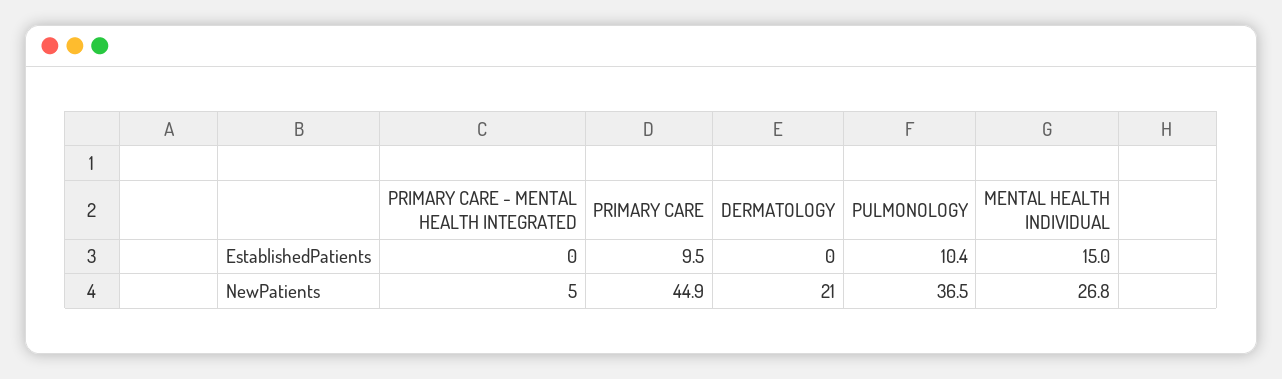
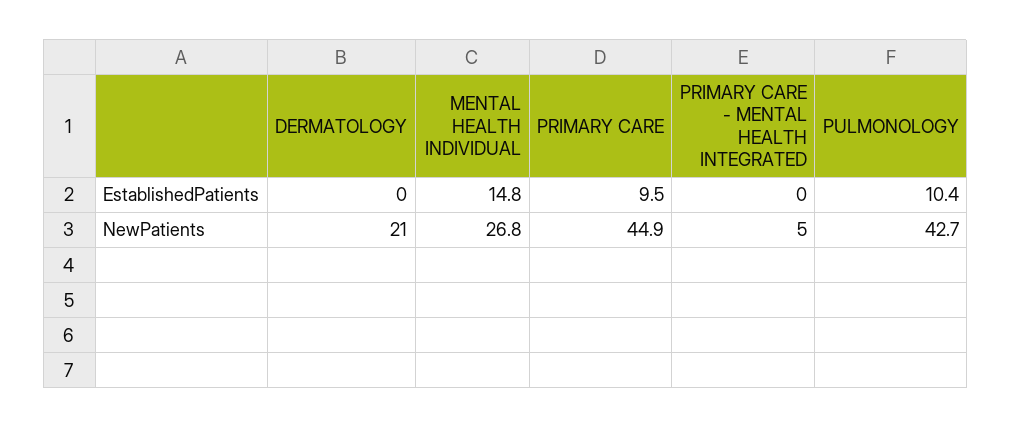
MENTAL HEALTH INDIVIDUAL, EstablishedPatients: 15 -> 14.8
PULMONOLOGY, NewPatients: 36.5 -> 42.7

